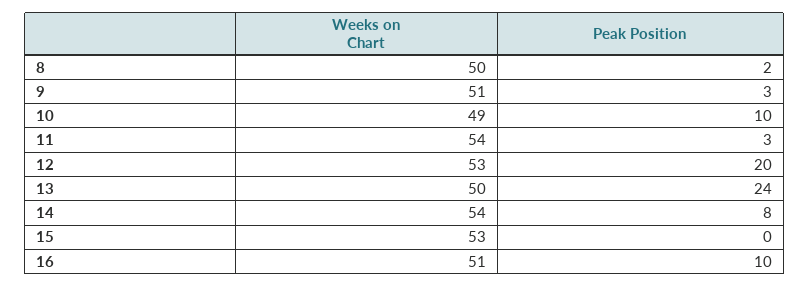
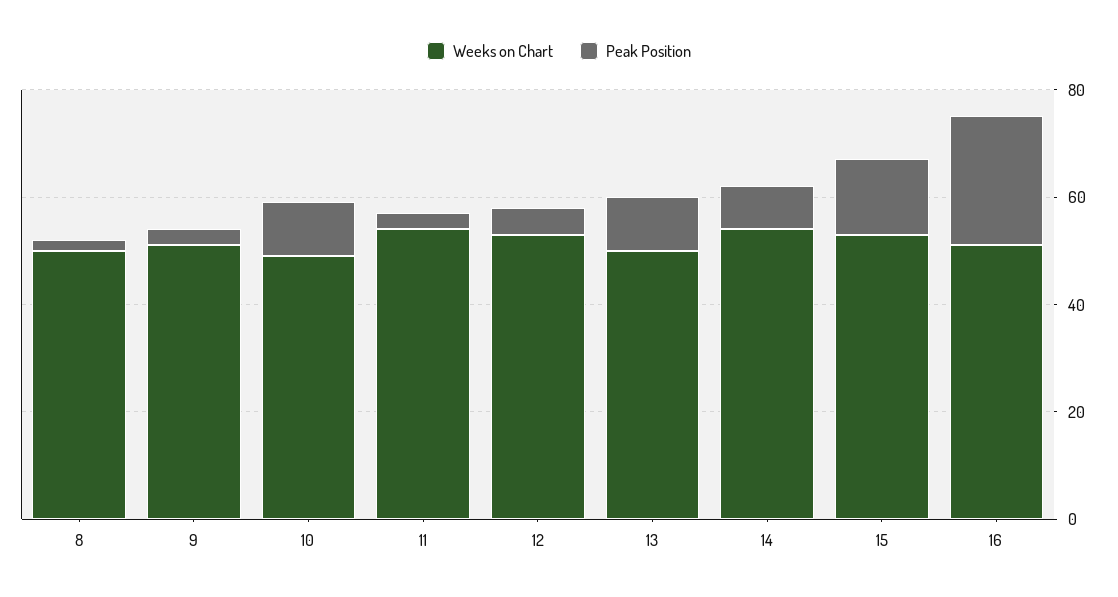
Peak Position, 12: 20 -> 5
Peak Position, 13: 24 -> 10
Peak Position, 15: 0 -> 15
Peak Position, 16: 10 -> 25

